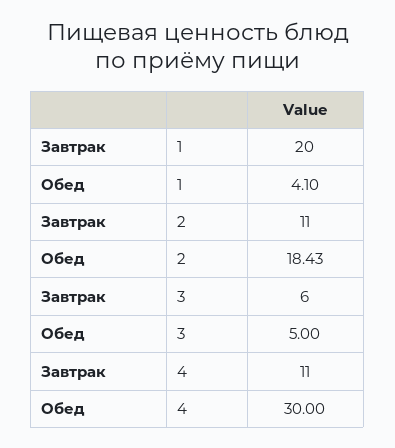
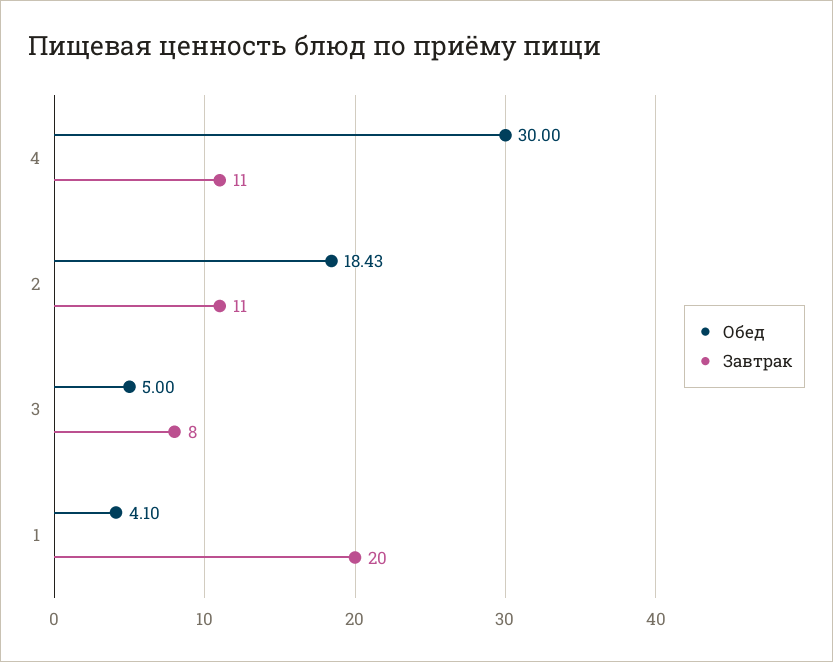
Завтрак, 3: 6 -> 8

